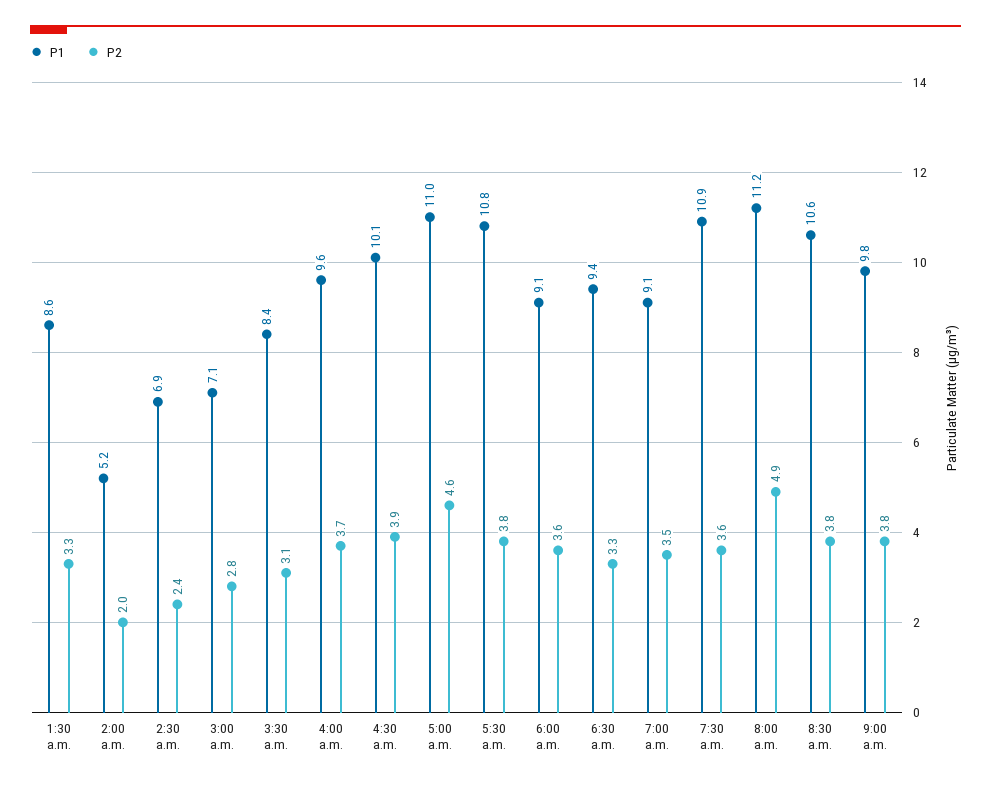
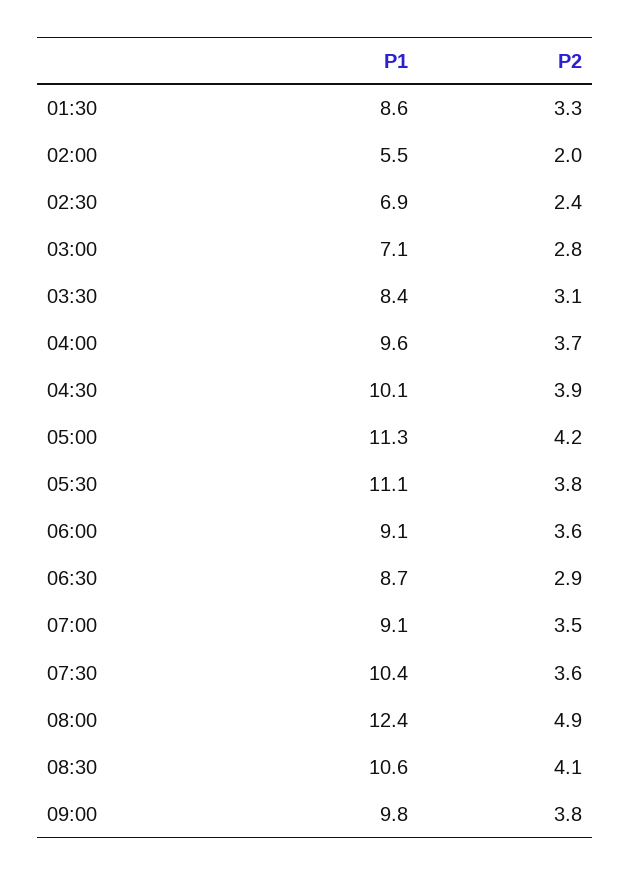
P1, 2:00 a.m.: 5.2 -> 5.5
P1, 5:00 a.m.: 11 -> 11.3
P2, 5:00 a.m.: 4.6 -> 4.2
P1, 5:30 a.m.: 10.8 -> 11.1
P1, 6:30 a.m.: 9.4 -> 8.7
P2, 6:30 a.m.: 3.3 -> 2.9
P1, 7:30 a.m.: 10.9 -> 10.4
P1, 8:00 a.m.: 11.2 -> 12.4
P2, 8:30 a.m.: 3.8 -> 4.1

